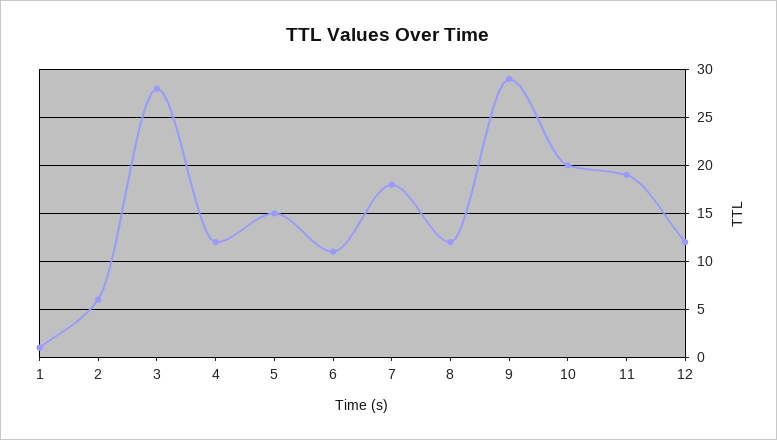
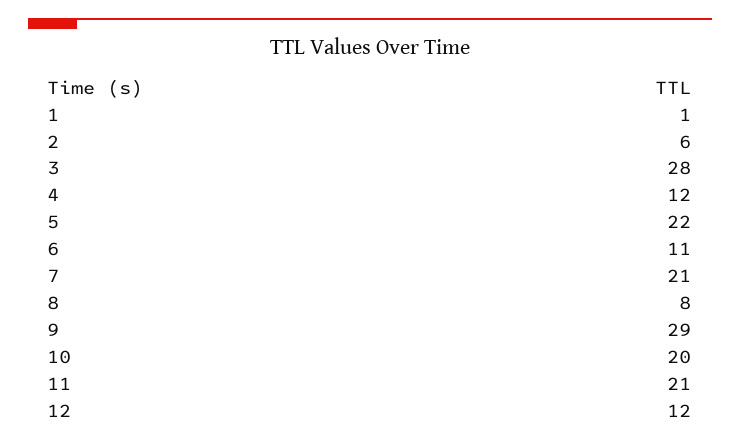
5: 15 -> 22
7: 18 -> 21
8: 12 -> 8
11: 19 -> 21

